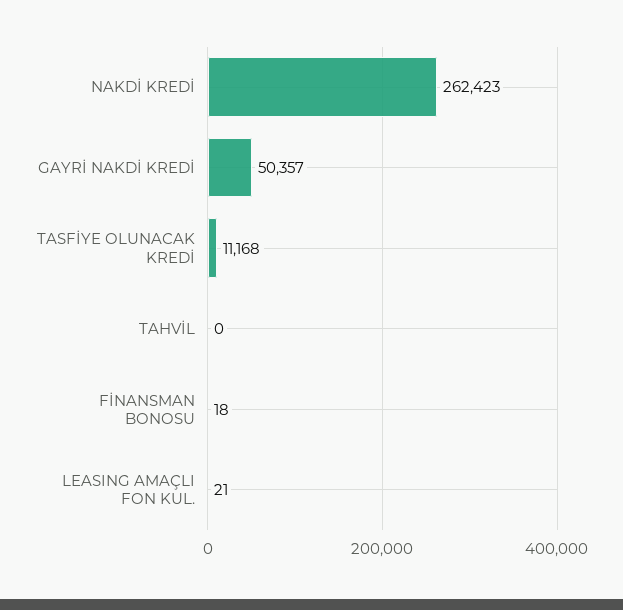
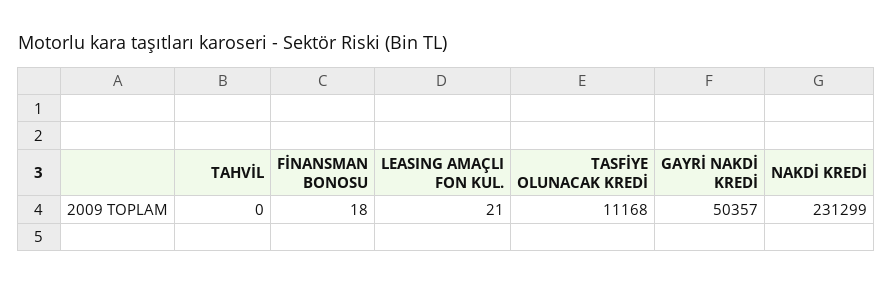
NAKDİ KREDİ: 262423 -> 231299

